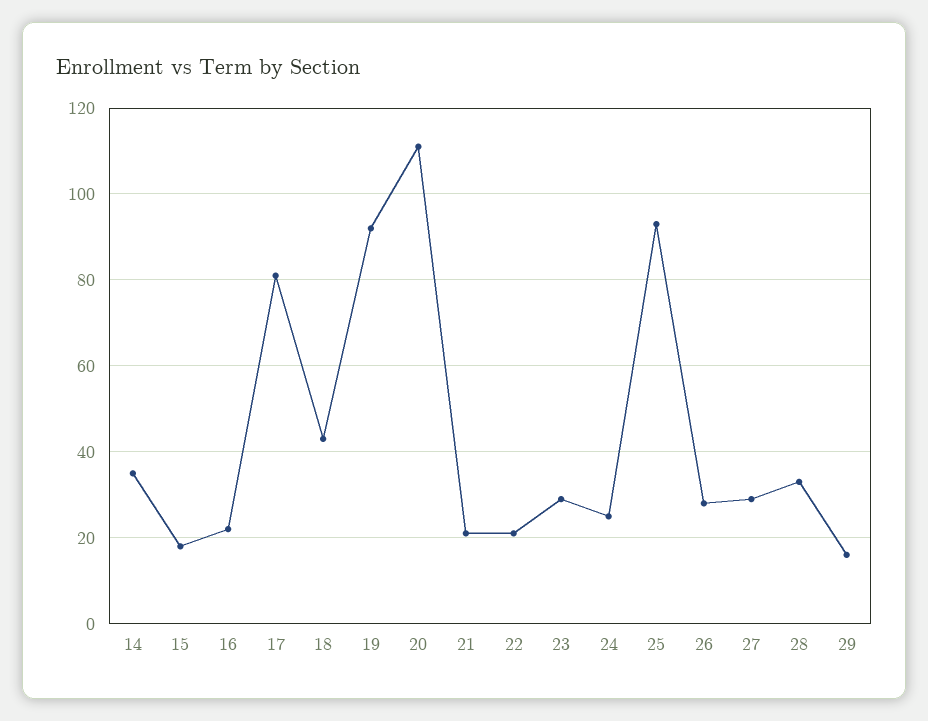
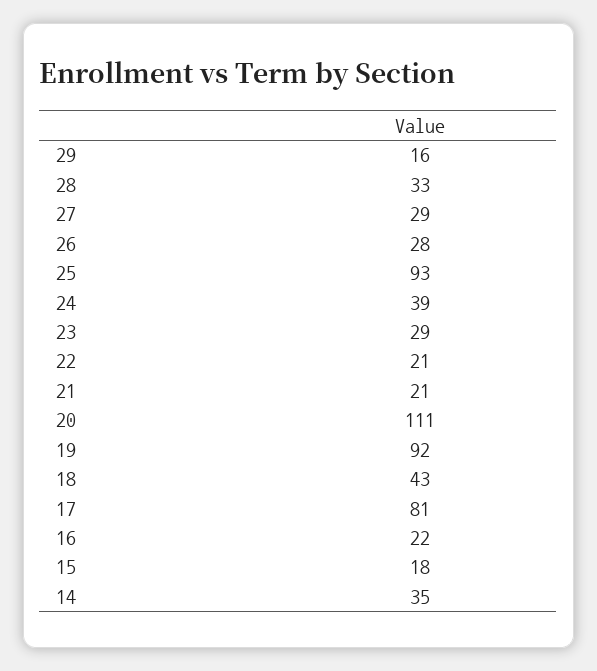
24: 25 -> 39

